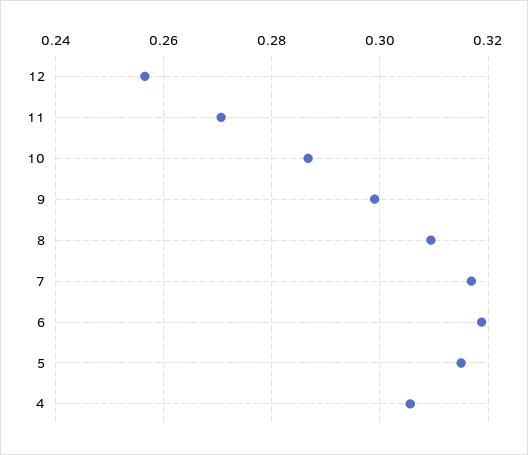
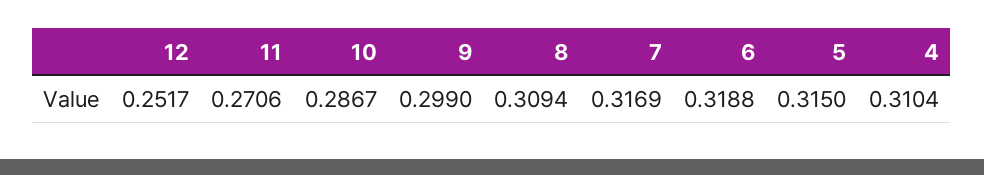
12: 0.256 -> 0.2517
4: 0.306 -> 0.3104

